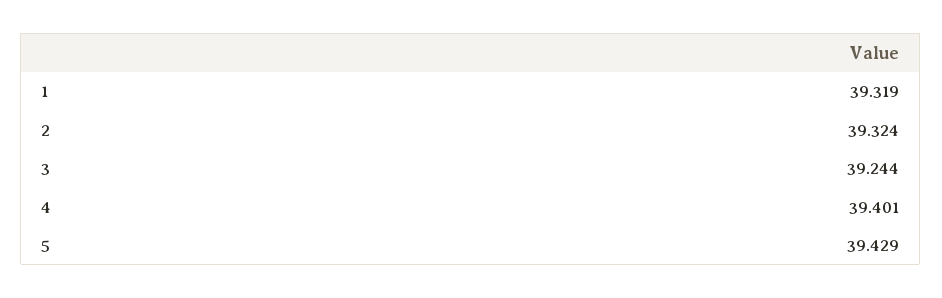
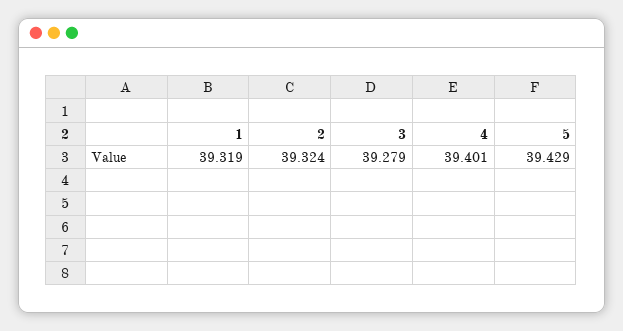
3: 39.244 -> 39.279

